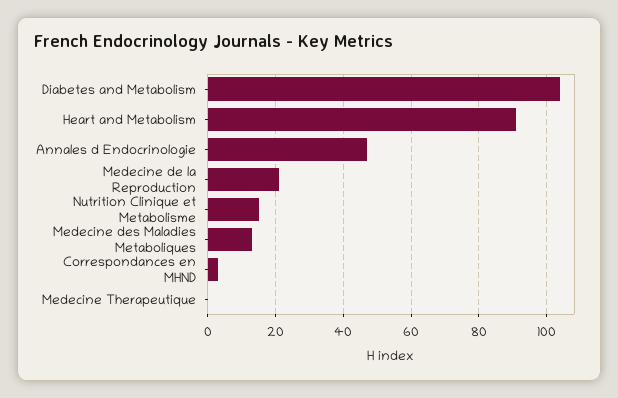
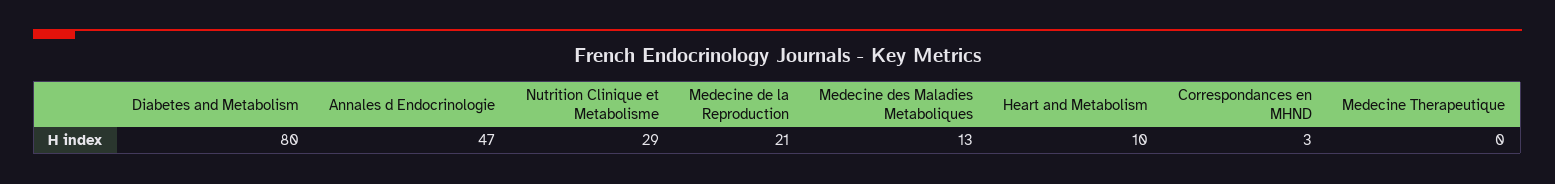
Diabetes and Metabolism: 105 -> 80
Heart and Metabolism: 90 -> 10
Nutrition Clinique et Metabolisme: 15 -> 29

